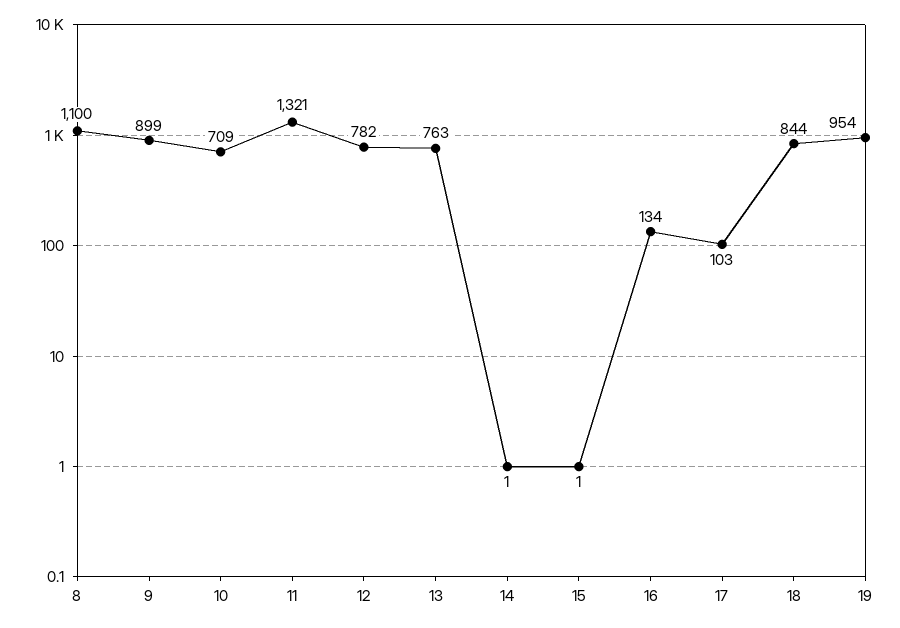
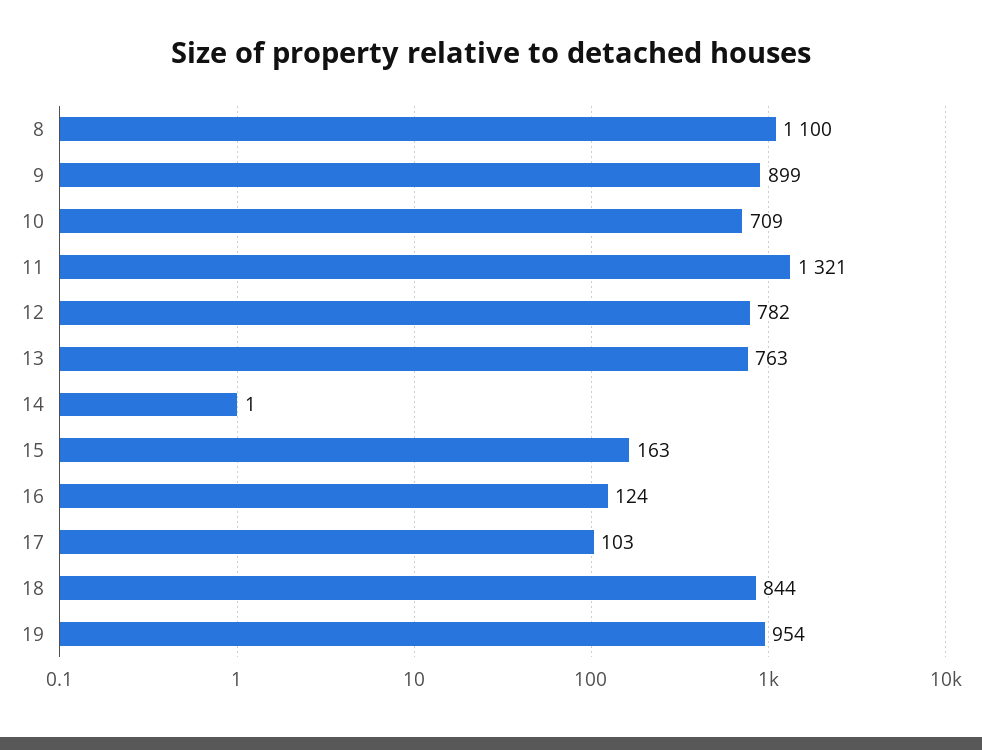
15: 1 -> 163
16: 134 -> 124

